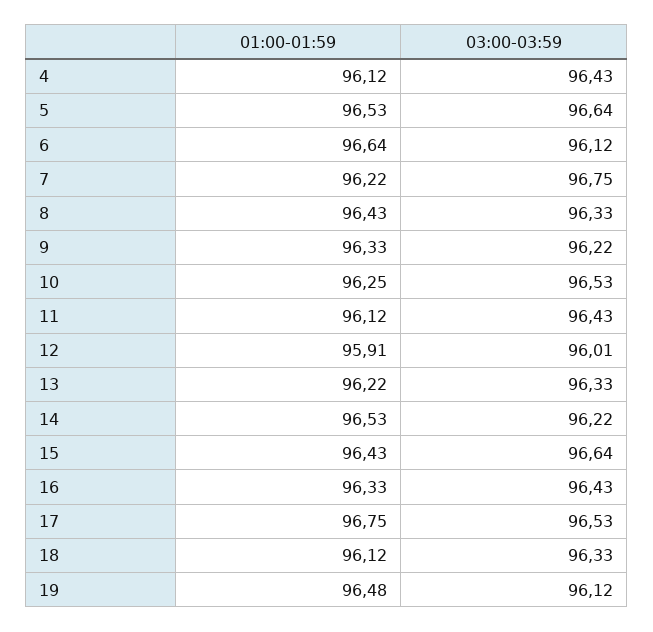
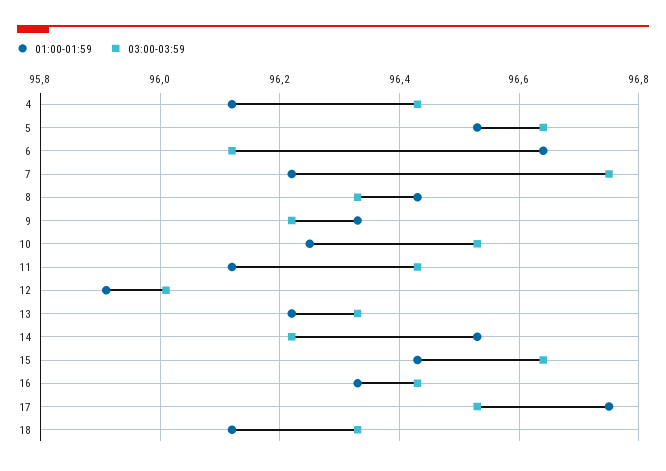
01:00-01:59, 19: 96.48 -> none
03:00-03:59, 19: 96.12 -> none

